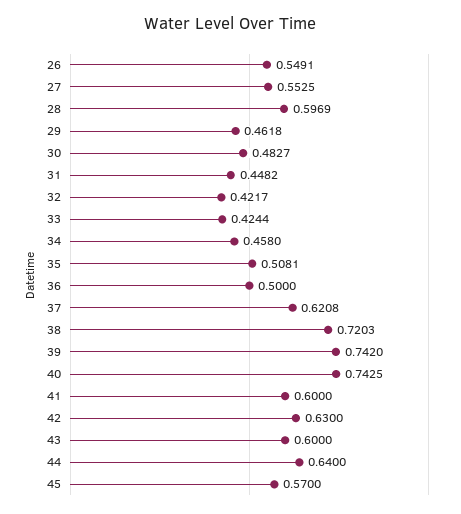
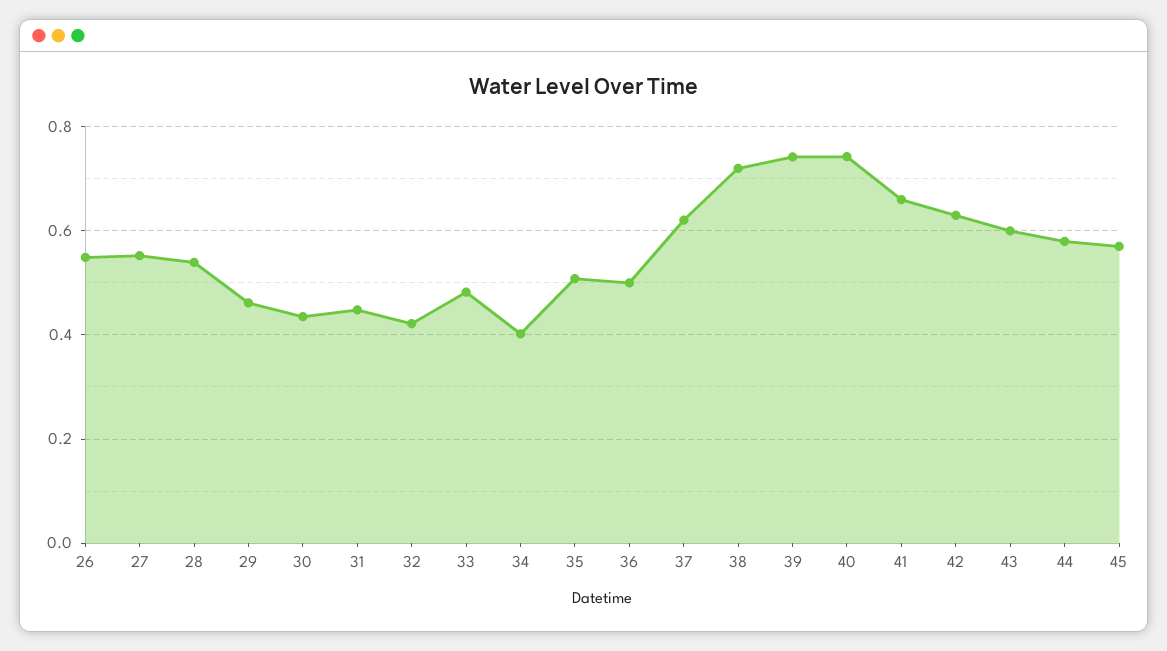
28: 0.5969 -> 0.54
30: 0.4827 -> 0.44
33: 0.4244 -> 0.48
34: 0.458 -> 0.4
41: 0.6 -> 0.66
44: 0.64 -> 0.58

